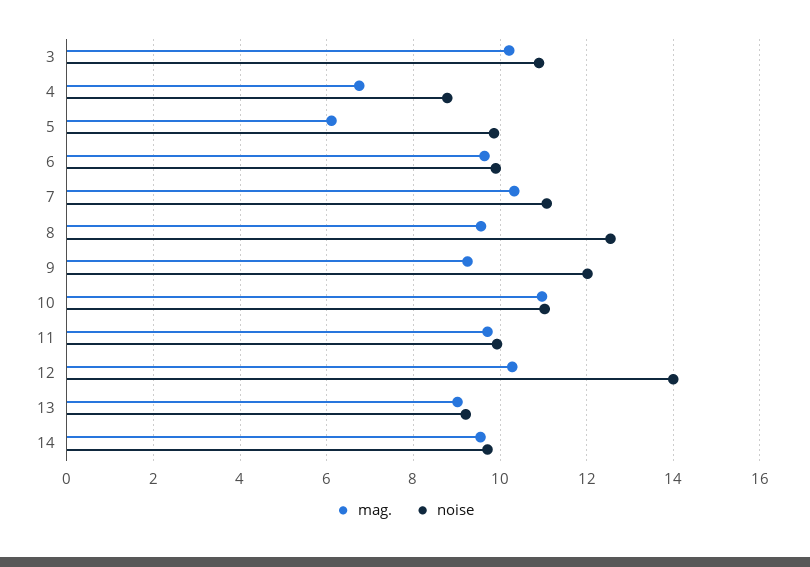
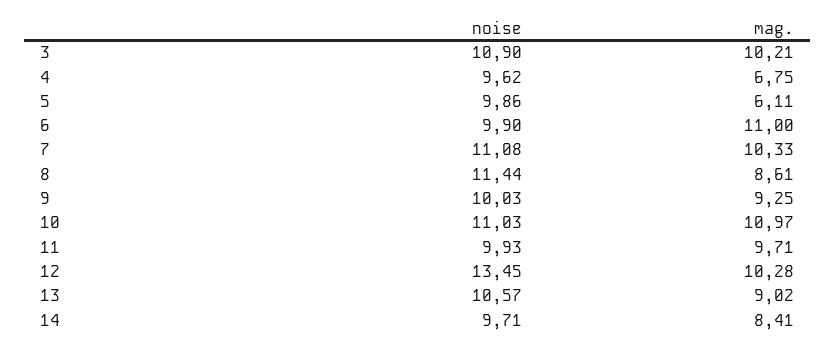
noise, 4: 8.8 -> 9.62
mag., 6: 9.6 -> 11
mag., 8: 9.6 -> 8.61
noise, 8: 12.6 -> 11.44
noise, 9: 12 -> 10.03
noise, 12: 14 -> 13.45
noise, 13: 9.2 -> 10.57
mag., 14: 9.6 -> 8.41

